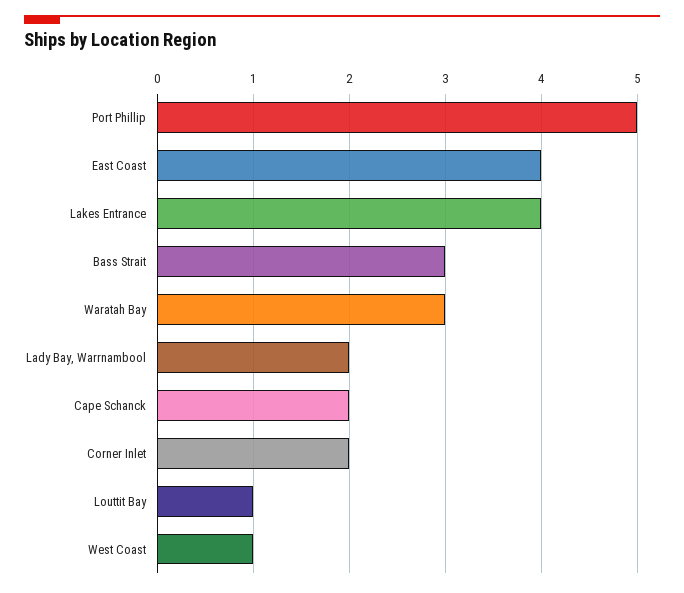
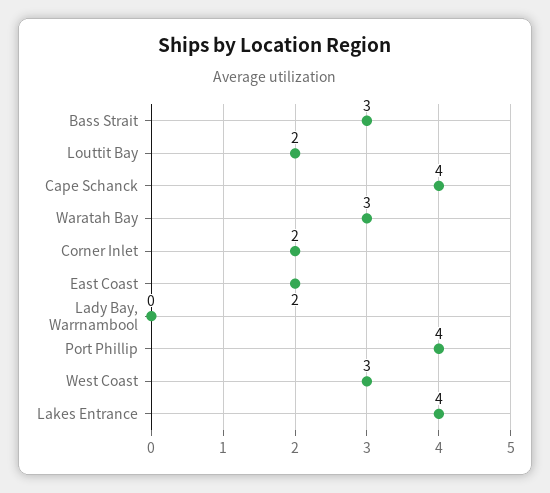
Port Phillip: 5 -> 4
East Coast: 4 -> 2
Lady Bay, Warrnambool: 2 -> 0
Cape Schanck: 2 -> 4
Louttit Bay: 1 -> 2
West Coast: 1 -> 3

